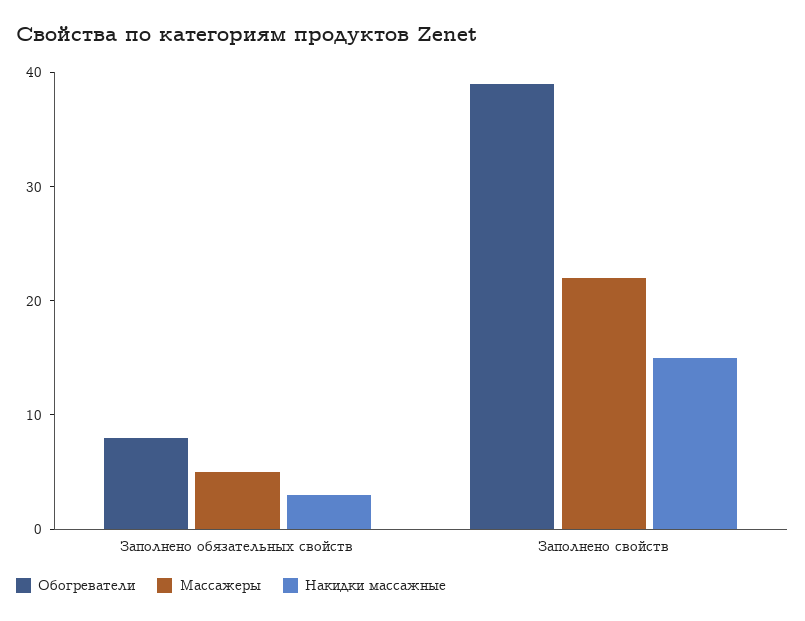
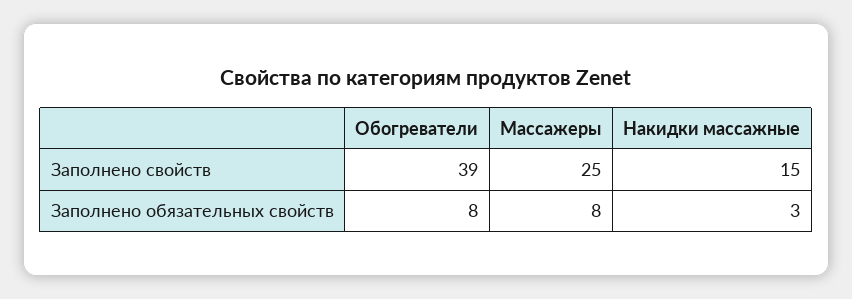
Массажеры, Заполнено обязательных свойств: 5 -> 8
Массажеры, Заполнено свойств: 22 -> 25

